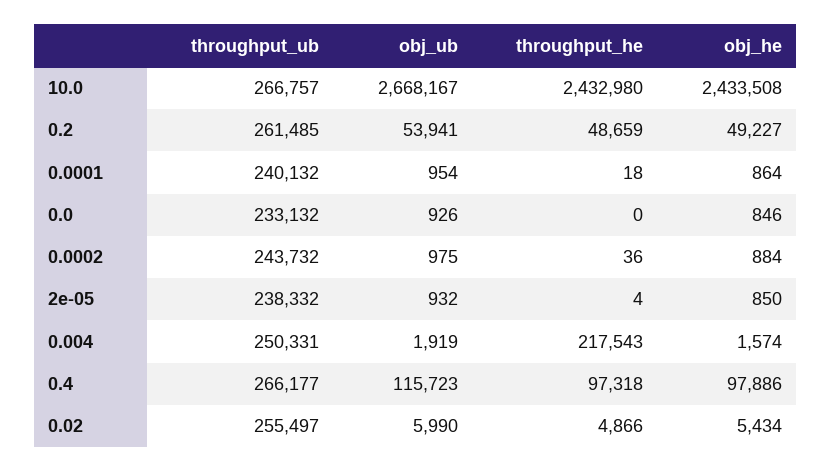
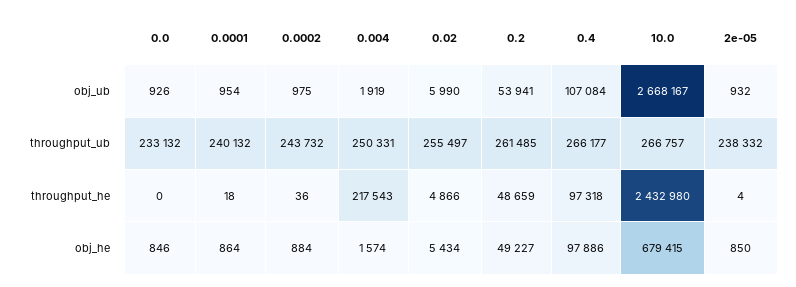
obj_he, 10.0: 2433508 -> 679415
obj_ub, 0.4: 115723 -> 107084

